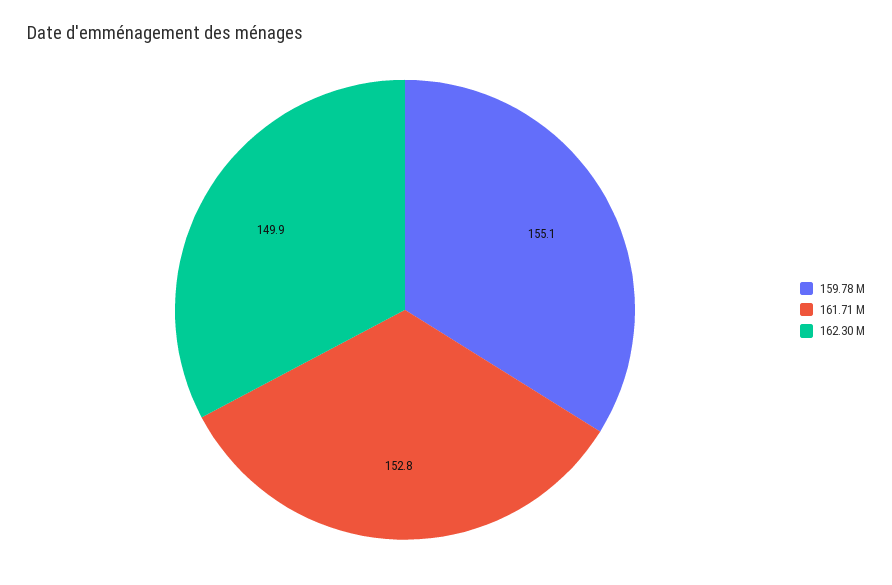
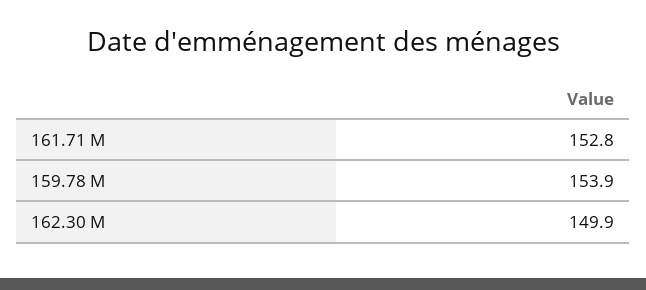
159.78 M: 155.1 -> 153.9

